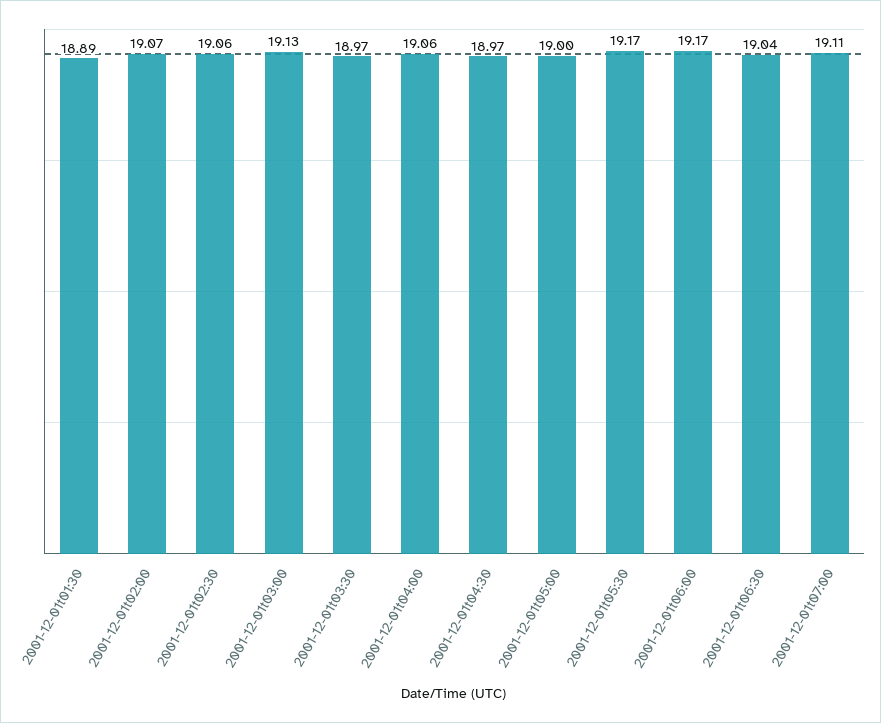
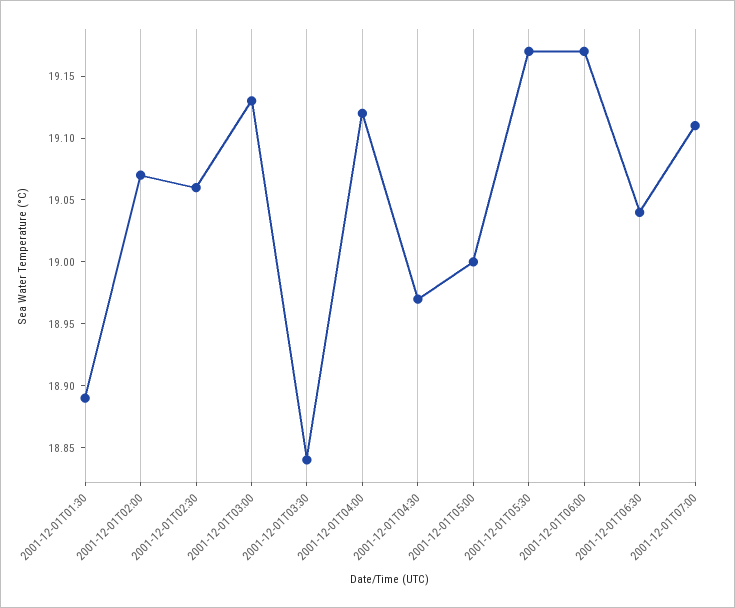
2001-12-01t03:30: 18.97 -> 18.84
2001-12-01t04:00: 19.06 -> 19.12

